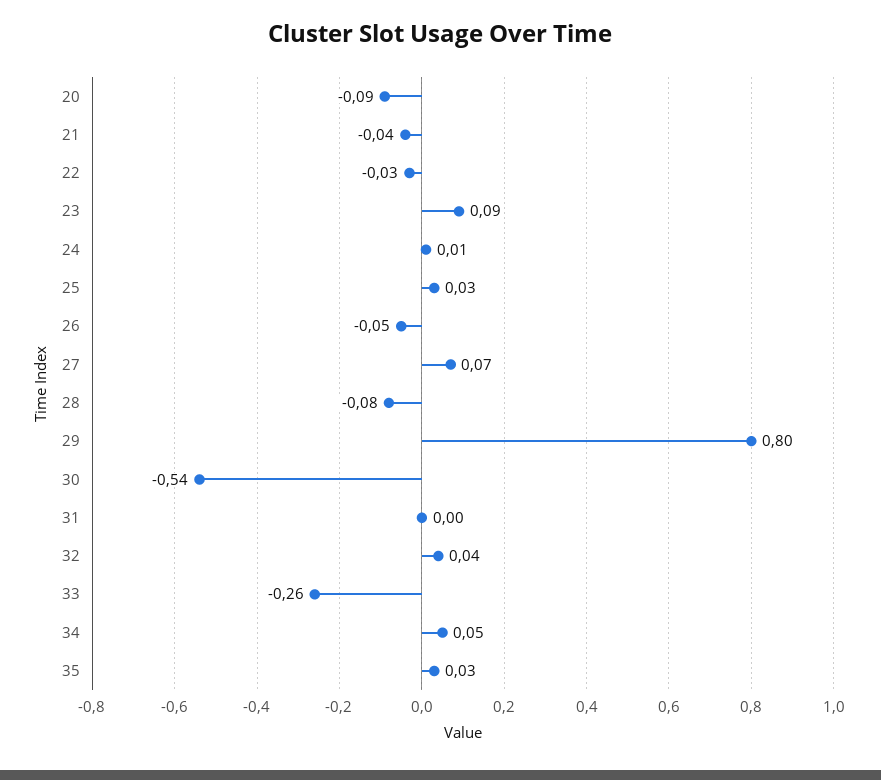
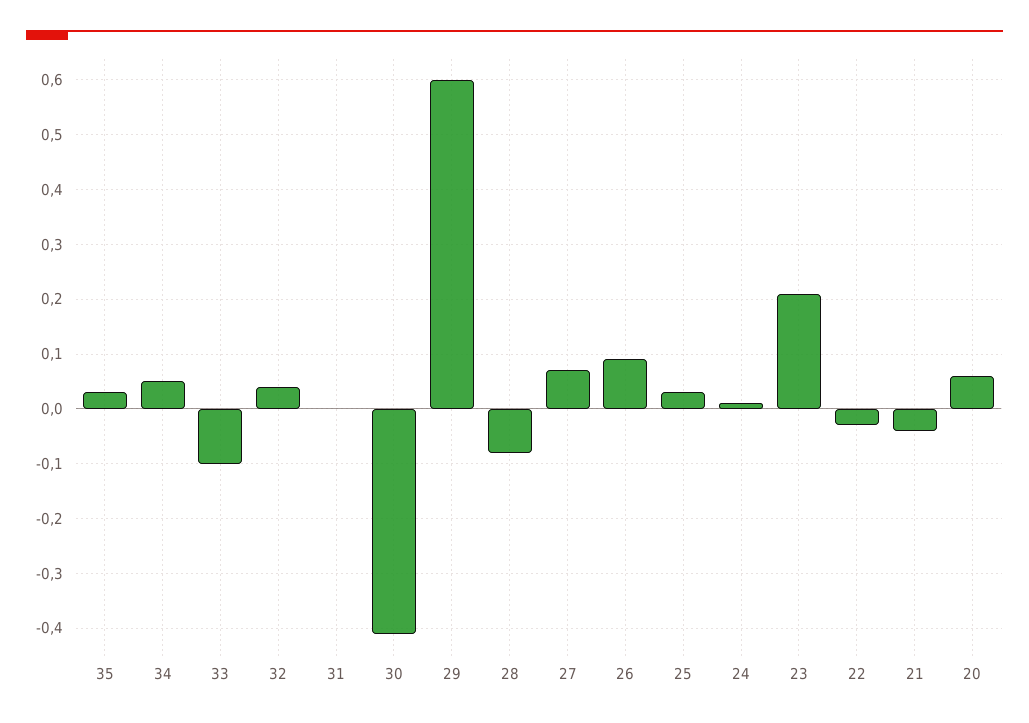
20: -0.09 -> 0.05
23: 0.09 -> 0.2
26: -0.05 -> 0.1
29: 0.8 -> 0.6
30: -0.54 -> -0.4
33: -0.26 -> -0.1

